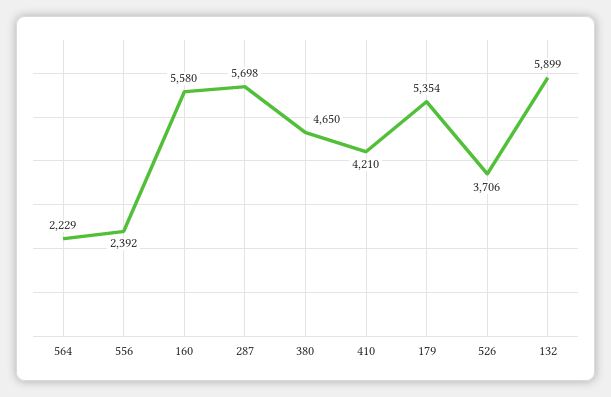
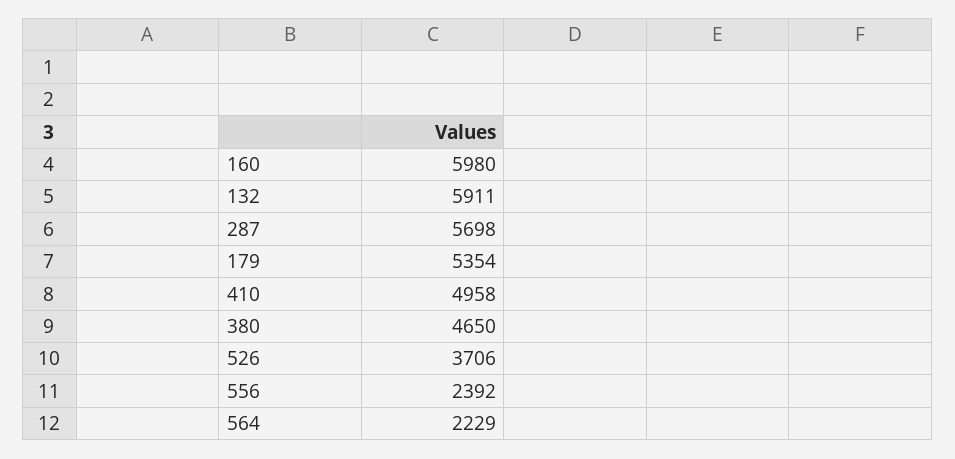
160: 5580 -> 5980
410: 4210 -> 4958
132: 5899 -> 5911

